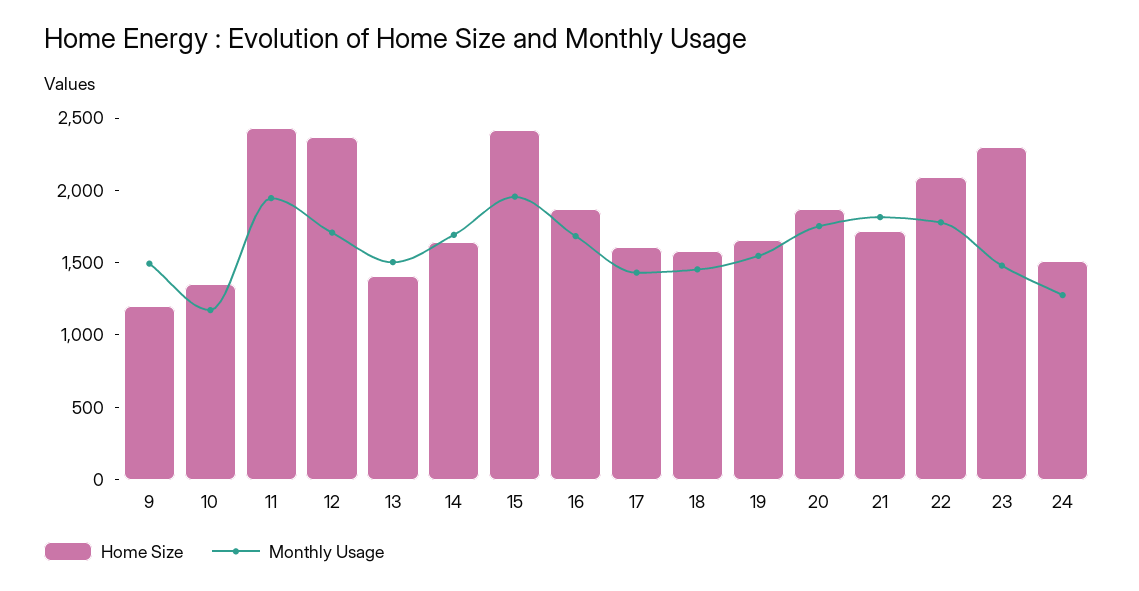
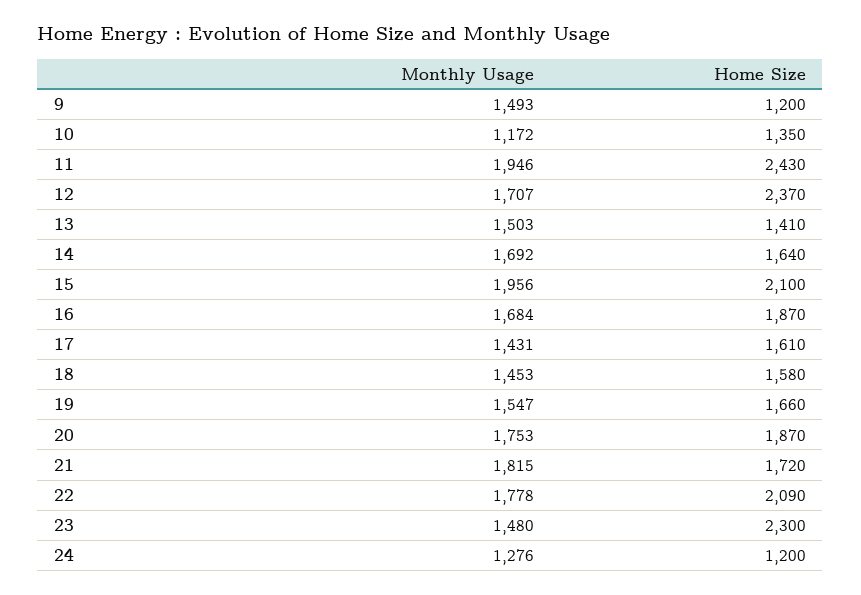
Home Size, 15: 2400 -> 2100
Home Size, 24: 1500 -> 1200

